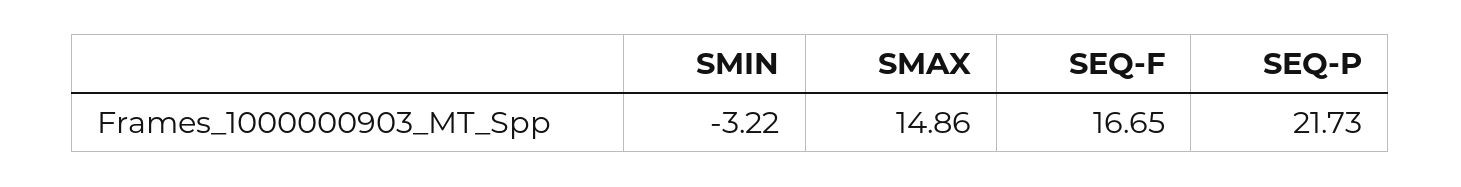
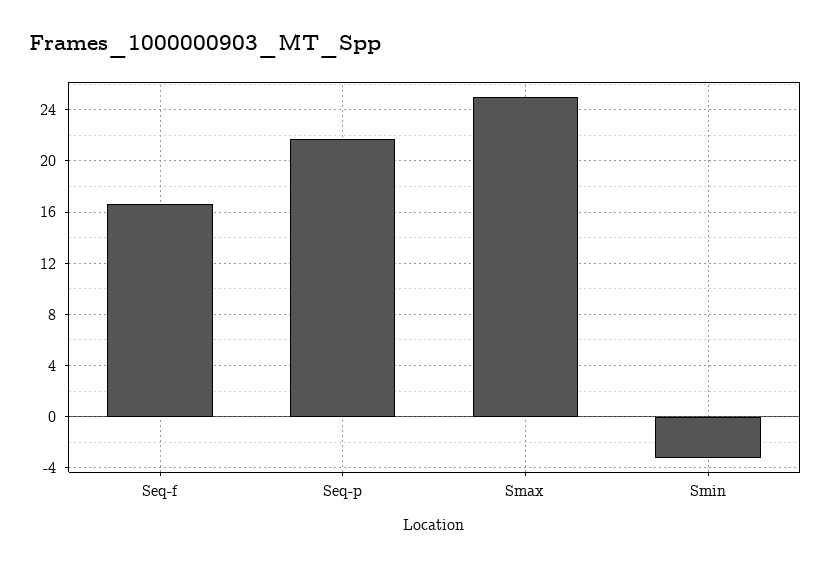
SMAX: 14.86 -> 25

